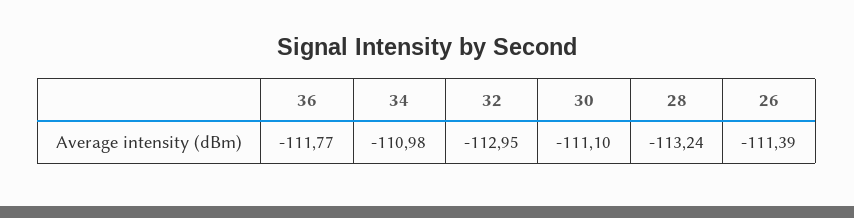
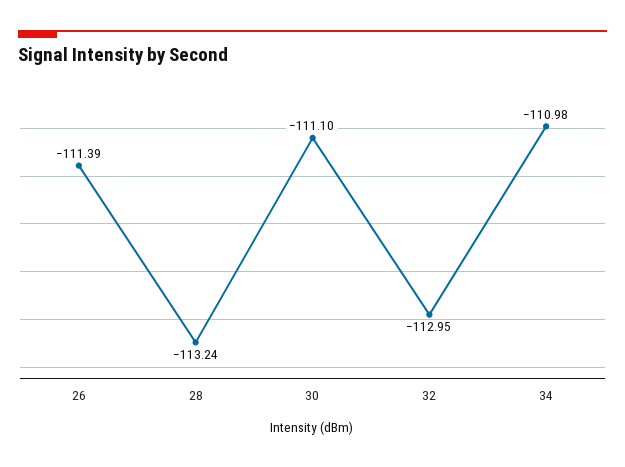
36: -111.77 -> none

